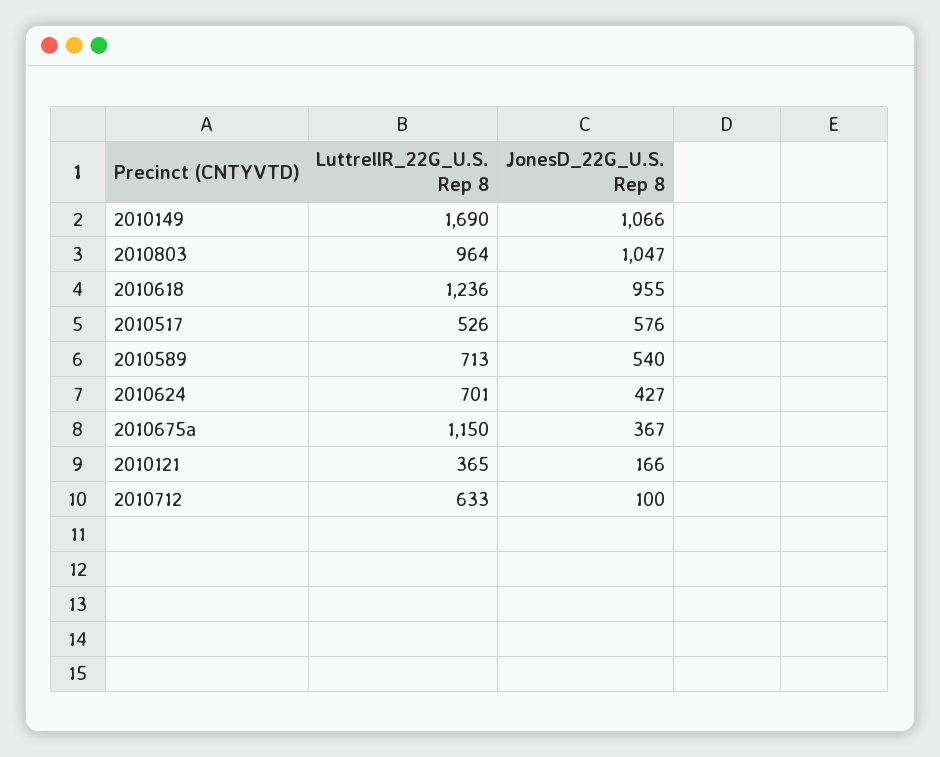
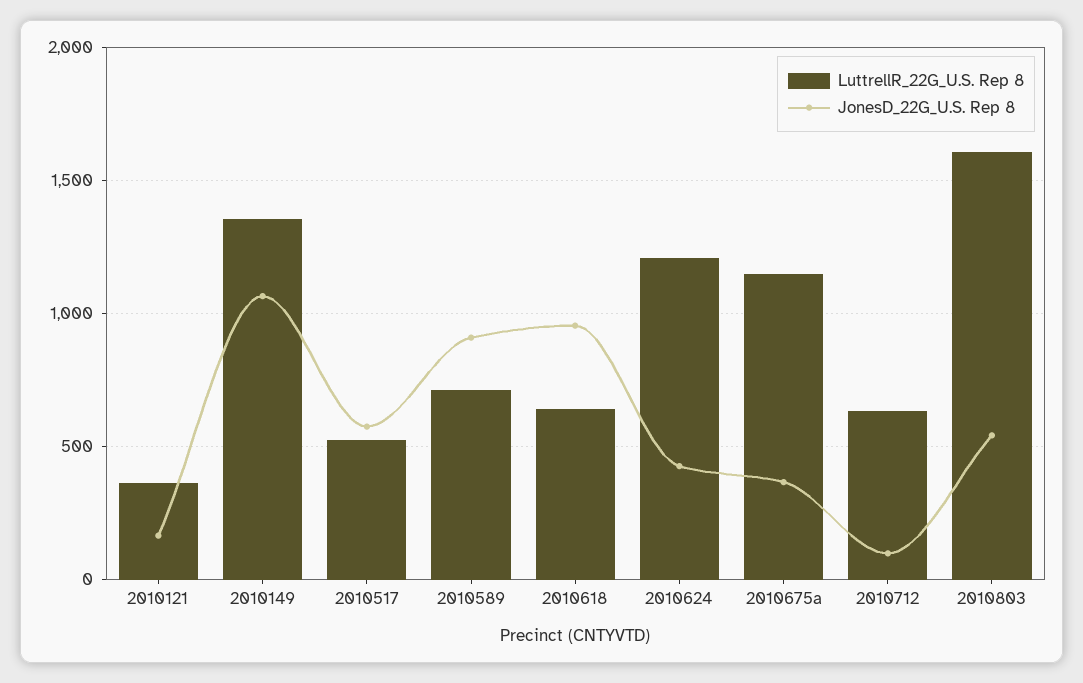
LuttrellR_22G_U.S. Rep 8, 2010149: 1690 -> 1350
LuttrellR_22G_U.S. Rep 8, 2010803: 964 -> 1600
JonesD_22G_U.S. Rep 8, 2010803: 1047 -> 550
LuttrellR_22G_U.S. Rep 8, 2010618: 1236 -> 650
JonesD_22G_U.S. Rep 8, 2010589: 540 -> 900
LuttrellR_22G_U.S. Rep 8, 2010624: 701 -> 1200

